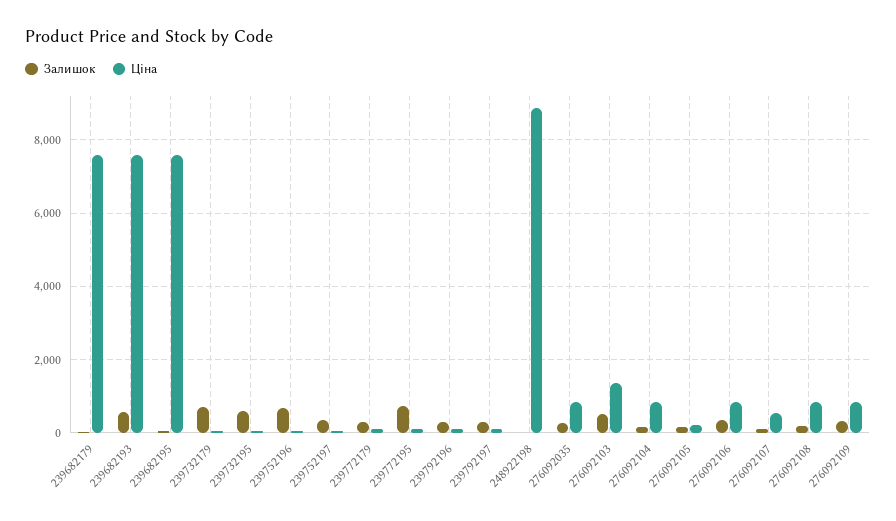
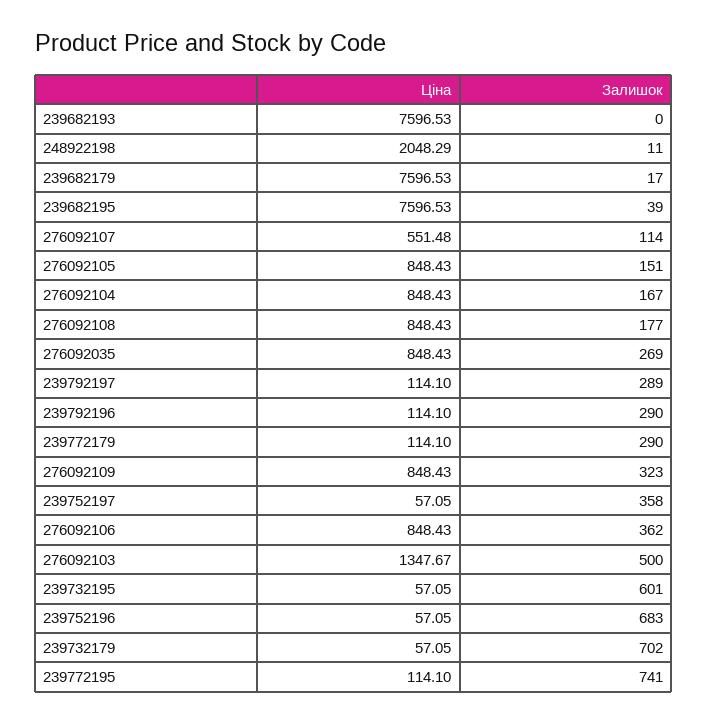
Залишок, 239682193: 600 -> 0
Ціна, 248922198: 8800 -> 2048.29
Ціна, 276092105: 200 -> 848.43

